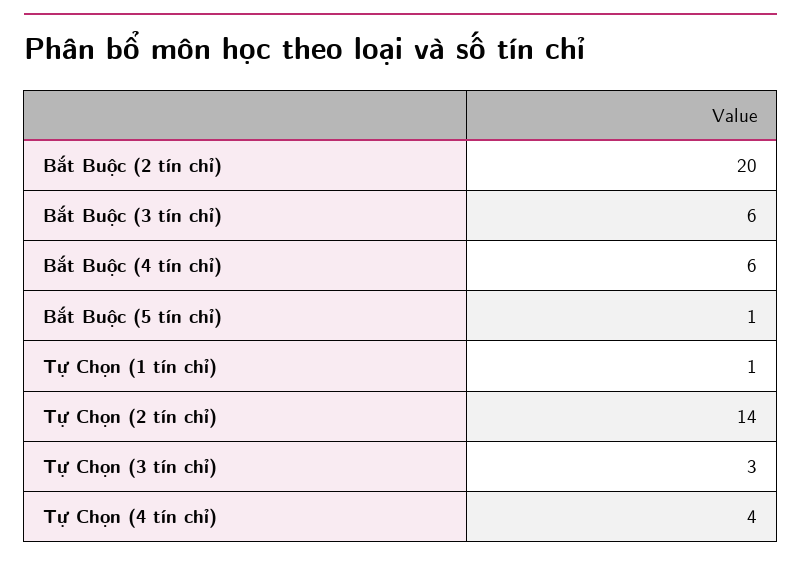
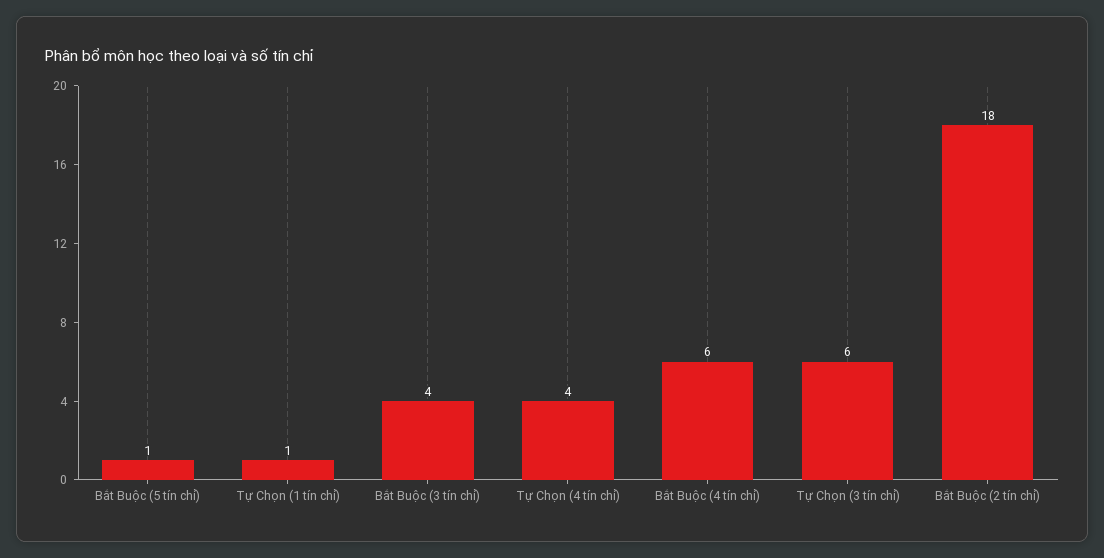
Bắt Buộc (2 tín chỉ): 20 -> 18
Bắt Buộc (3 tín chỉ): 6 -> 4
Tự Chọn (2 tín chỉ): 14 -> none
Tự Chọn (3 tín chỉ): 3 -> 6

